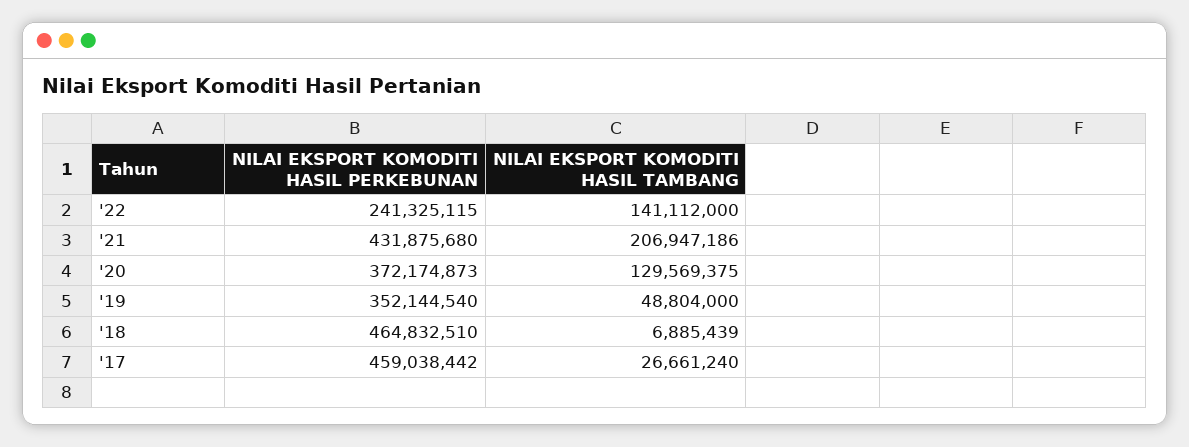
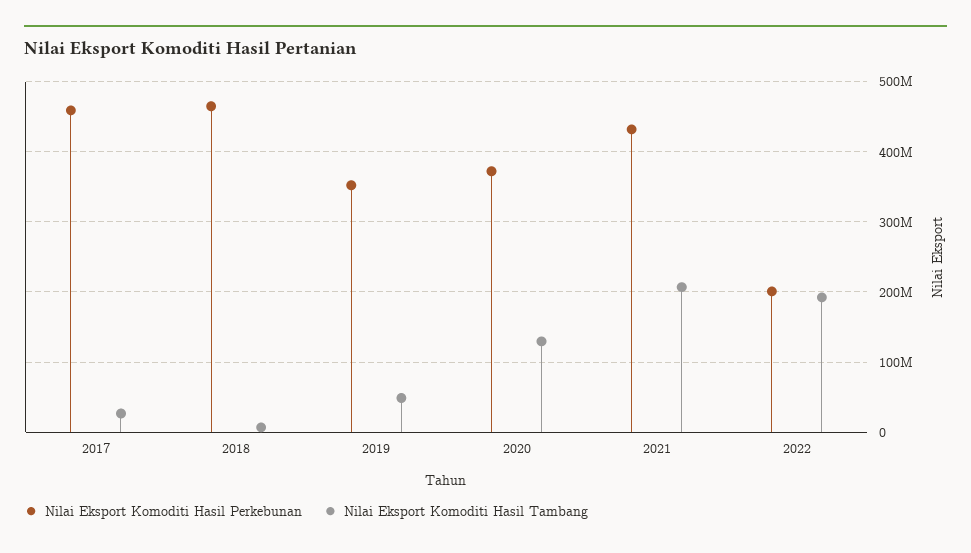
NILAI EKSPORT KOMODITI HASIL PERKEBUNAN, '22: 241325115 -> 200000000
NILAI EKSPORT KOMODITI HASIL TAMBANG, '22: 141112000 -> 190000000

